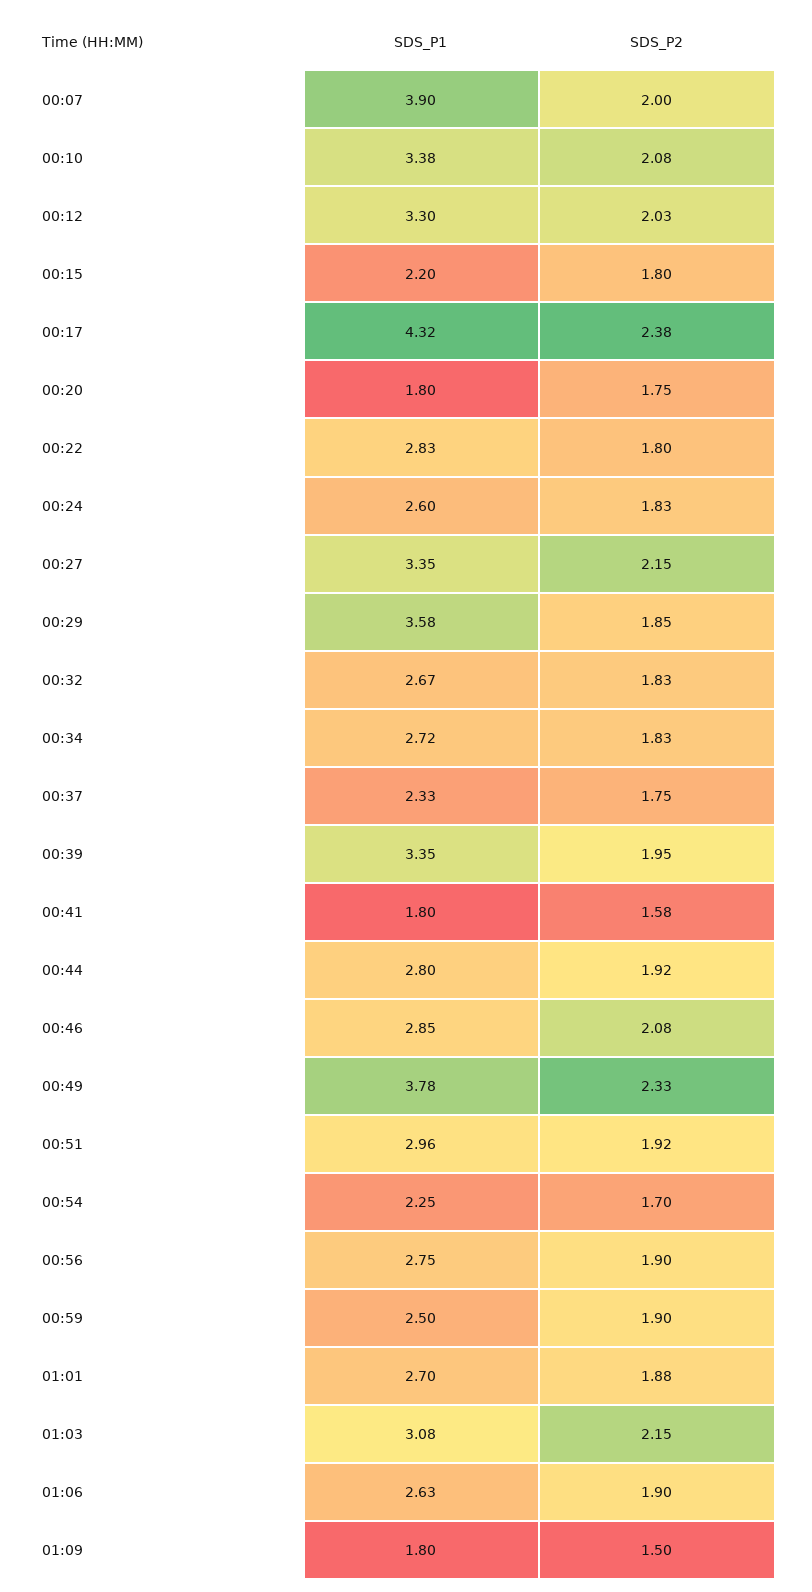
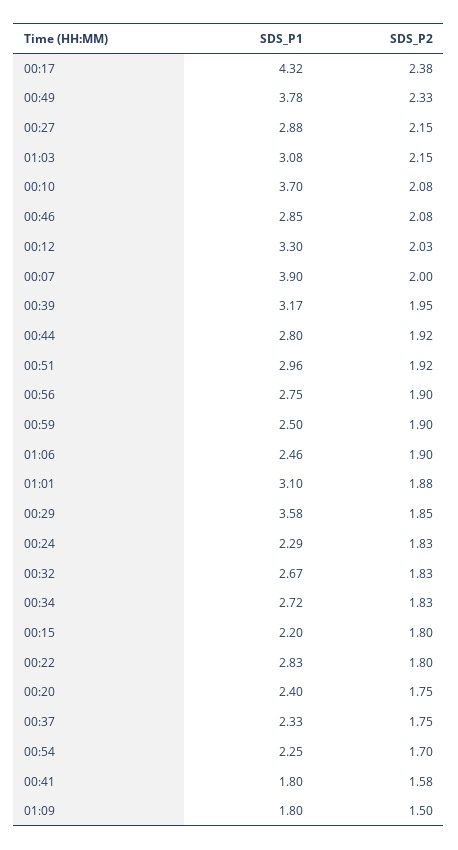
SDS_P1, 00:10: 3.38 -> 3.7
SDS_P1, 00:20: 1.8 -> 2.4
SDS_P1, 00:24: 2.6 -> 2.29
SDS_P1, 00:27: 3.35 -> 2.88
SDS_P1, 00:39: 3.35 -> 3.17
SDS_P1, 01:01: 2.7 -> 3.1
SDS_P1, 01:06: 2.63 -> 2.46

